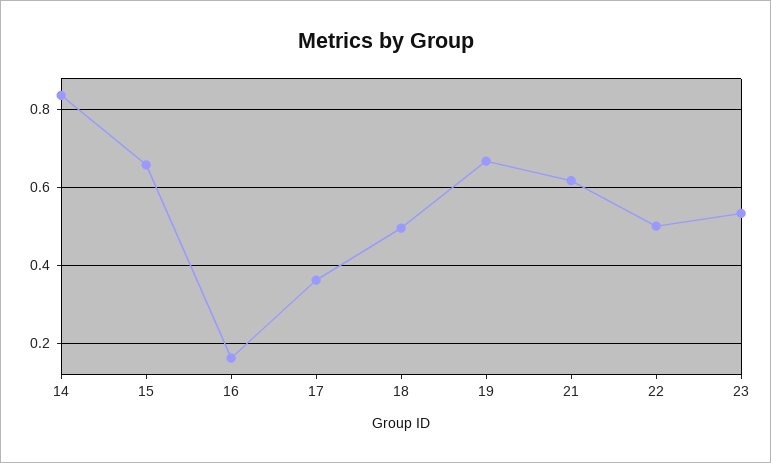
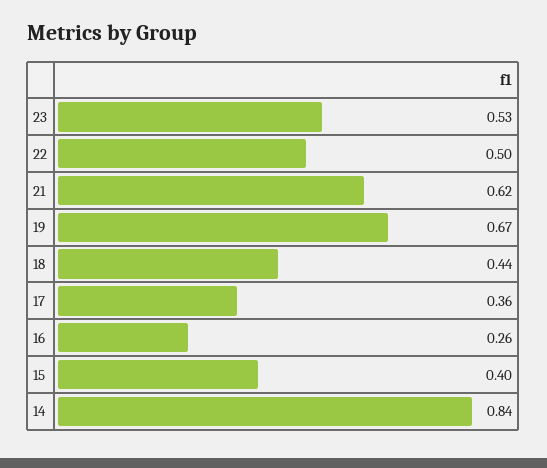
15: 0.66 -> 0.4
16: 0.16 -> 0.26
18: 0.5 -> 0.44

